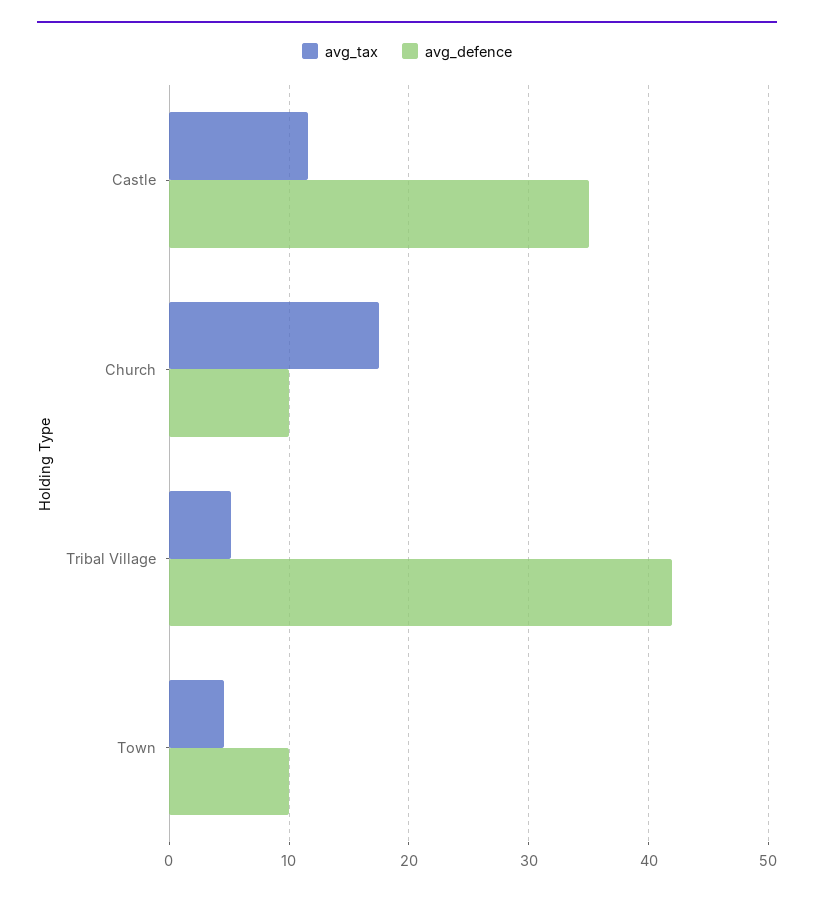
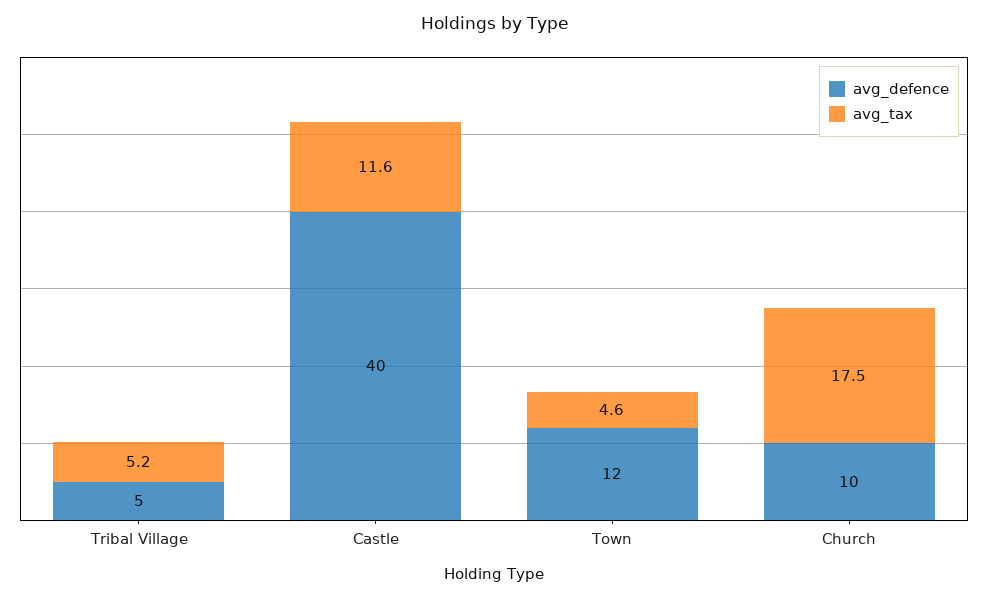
avg_defence, Castle: 35 -> 40
avg_defence, Tribal Village: 42 -> 5
avg_defence, Town: 10 -> 12

